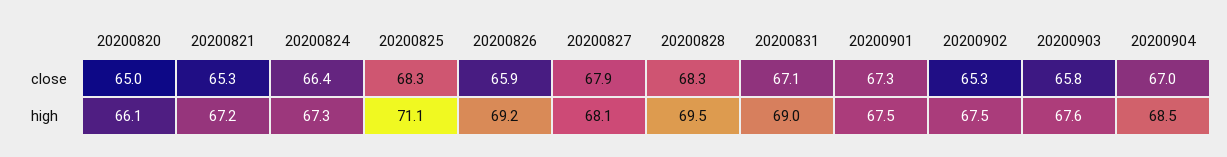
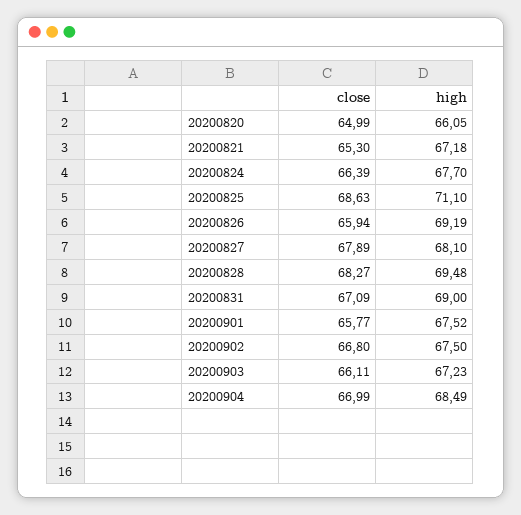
20200825, close: 68.3 -> 68.63
20200901, close: 67.3 -> 65.77
20200902, close: 65.3 -> 66.8
20200903, close: 65.8 -> 66.11
20200824, high: 67.3 -> 67.7
20200903, high: 67.6 -> 67.23

